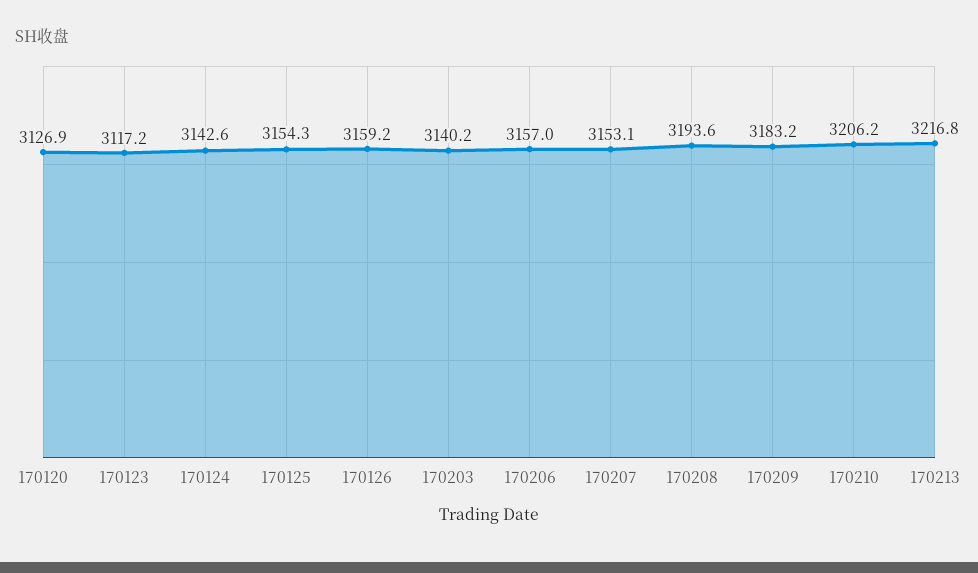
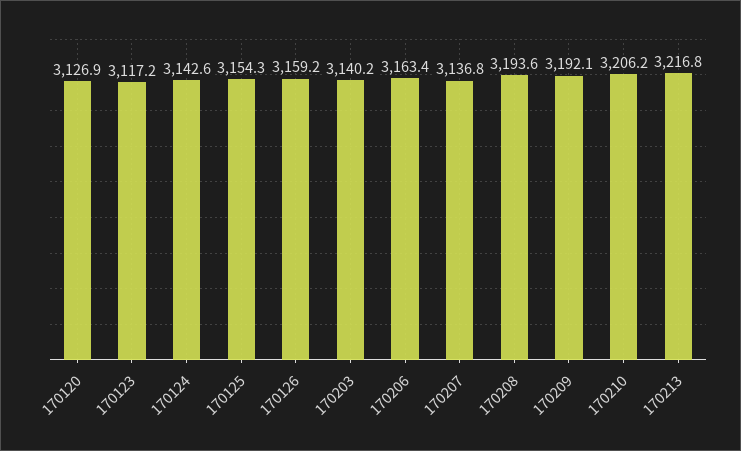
170206: 3157 -> 3163.4
170207: 3153.1 -> 3136.8
170209: 3183.2 -> 3192.1

